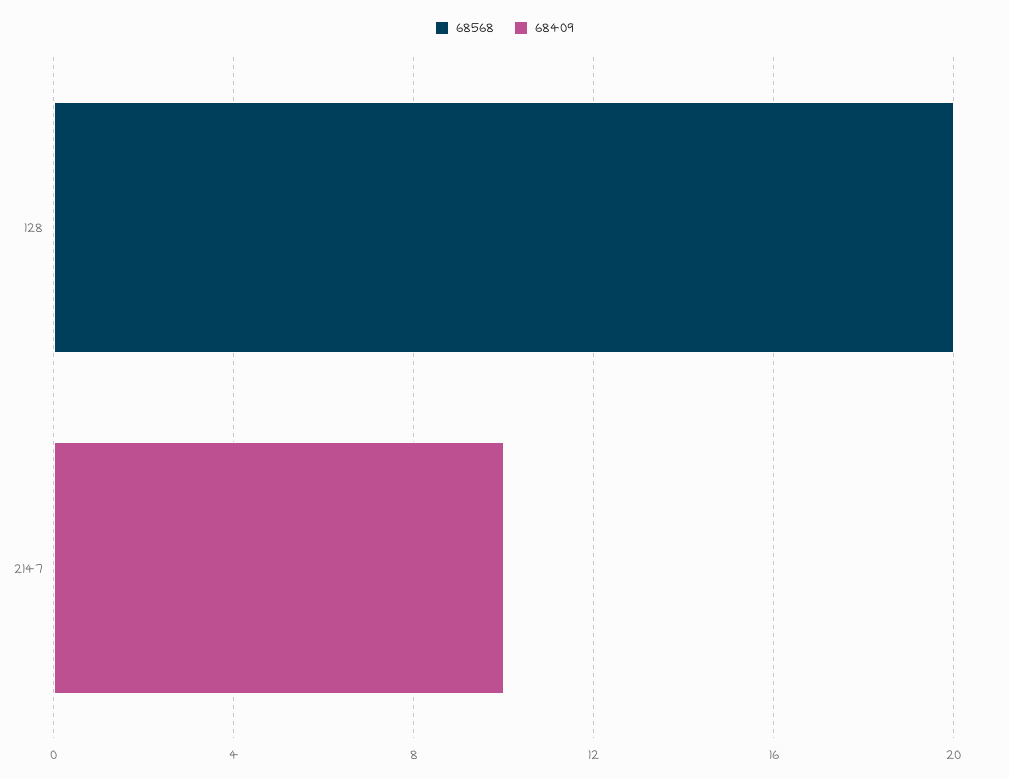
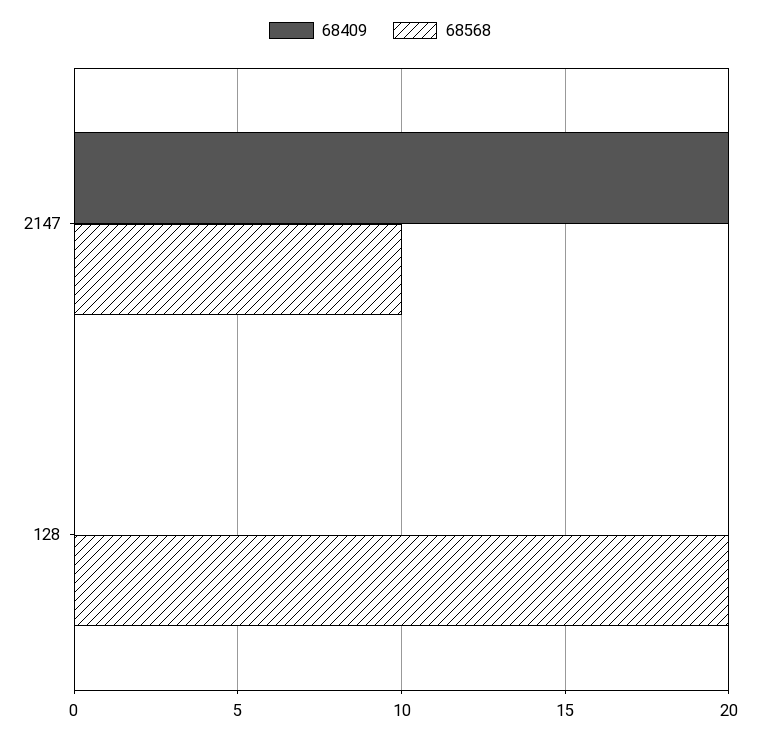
68568, 2147: 0 -> 10
68409, 2147: 10 -> 20

